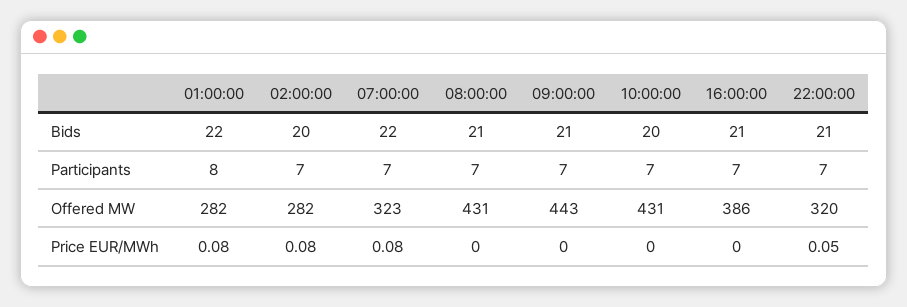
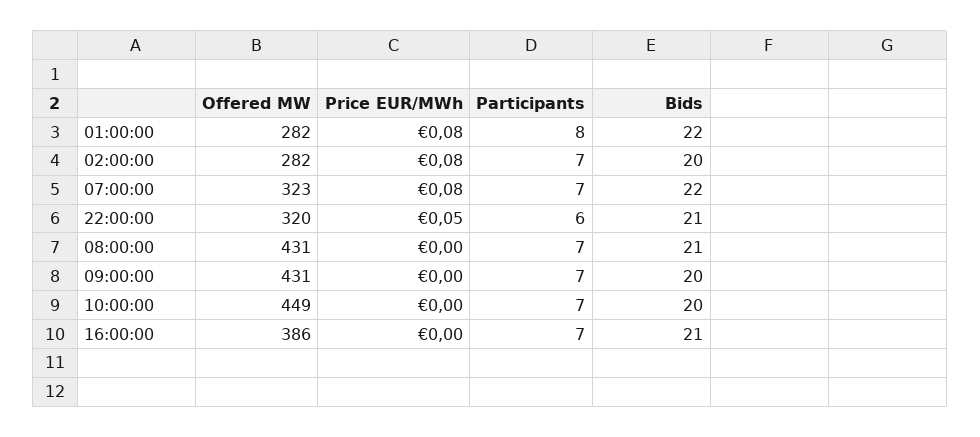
09:00:00, Bids: 21 -> 20
22:00:00, Participants: 7 -> 6
09:00:00, Offered MW: 443 -> 431
10:00:00, Offered MW: 431 -> 449

